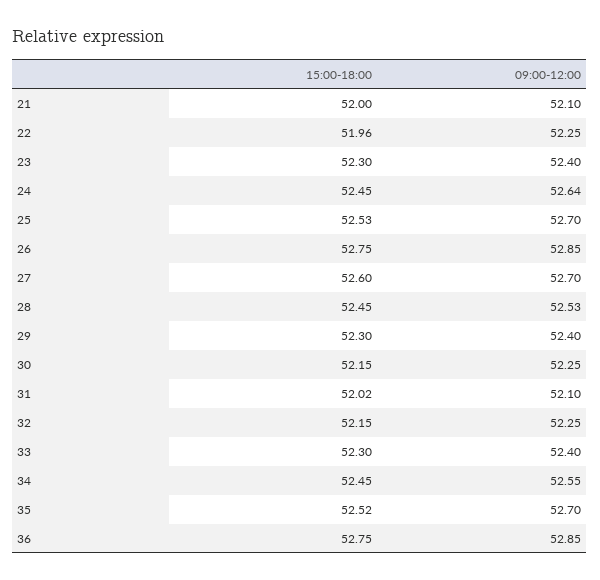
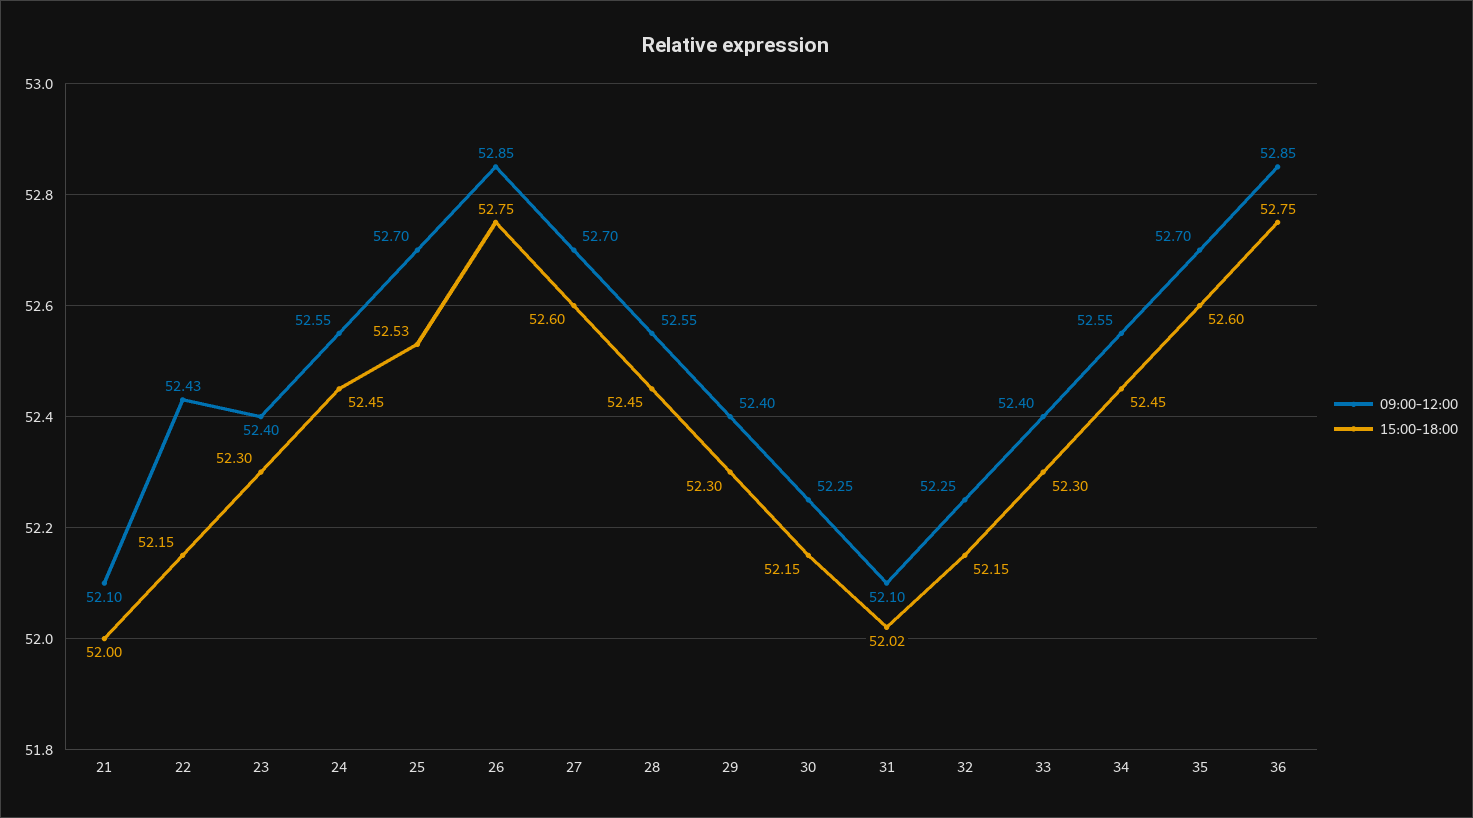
15:00-18:00, 22: 51.96 -> 52.15
09:00-12:00, 22: 52.25 -> 52.43
09:00-12:00, 24: 52.64 -> 52.55
09:00-12:00, 28: 52.53 -> 52.55
15:00-18:00, 35: 52.52 -> 52.6

